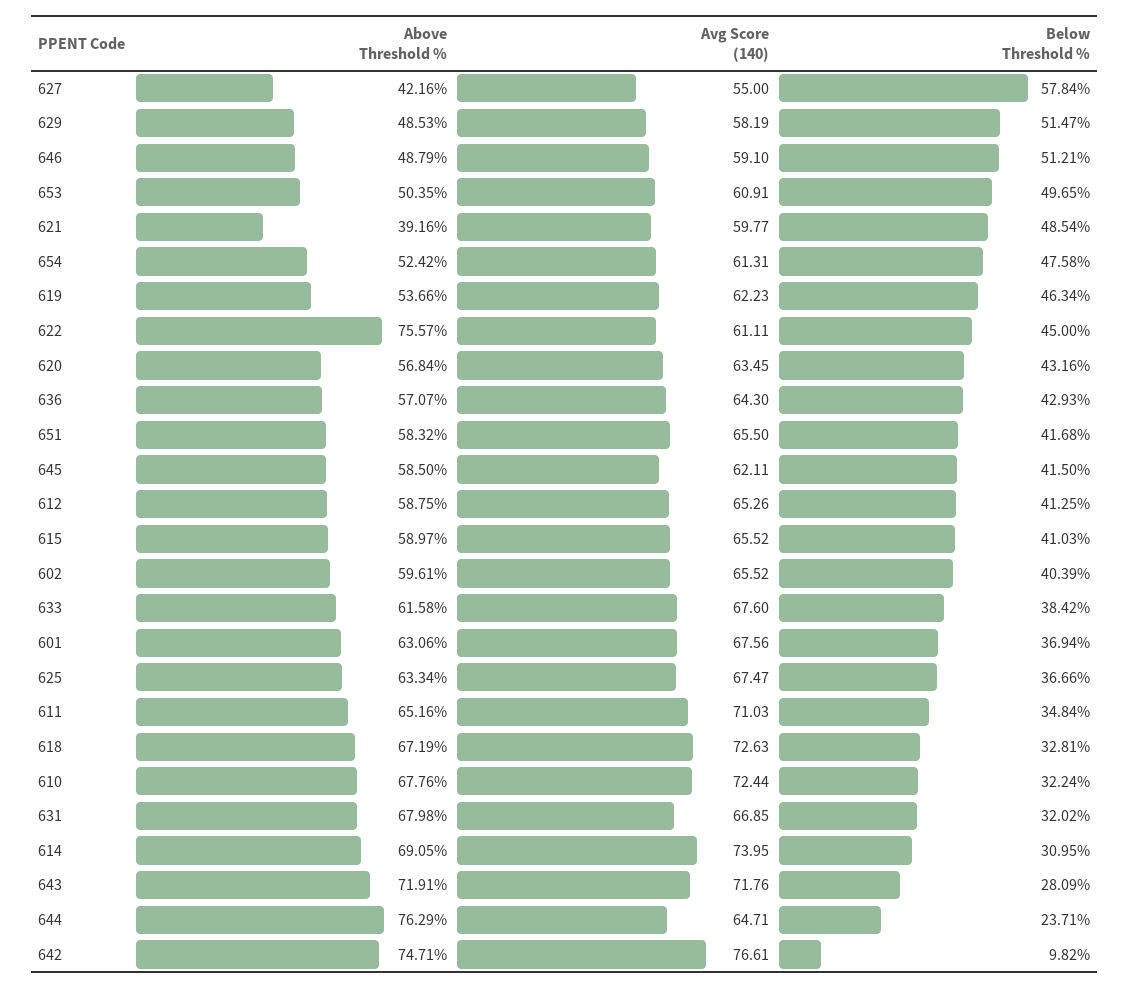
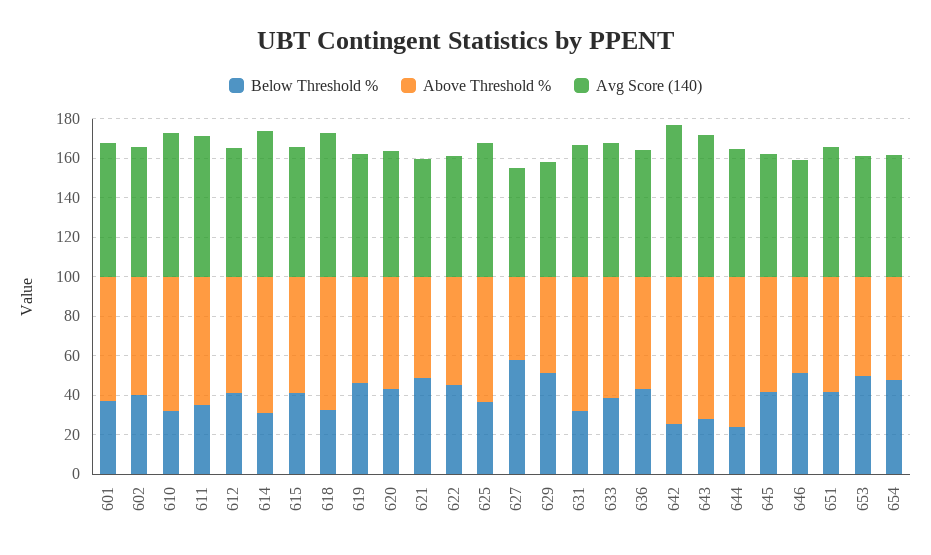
Above Threshold %, 621: 39.16 -> 50
Above Threshold %, 622: 75.57 -> 55
Below Threshold %, 642: 9.82 -> 25

